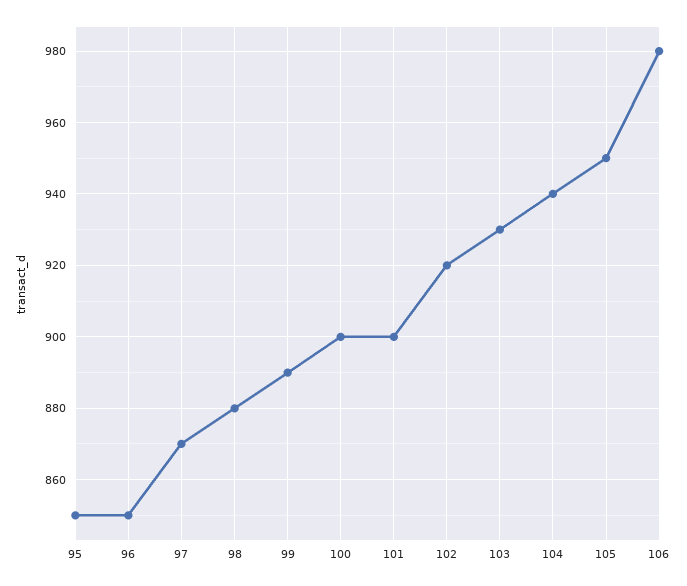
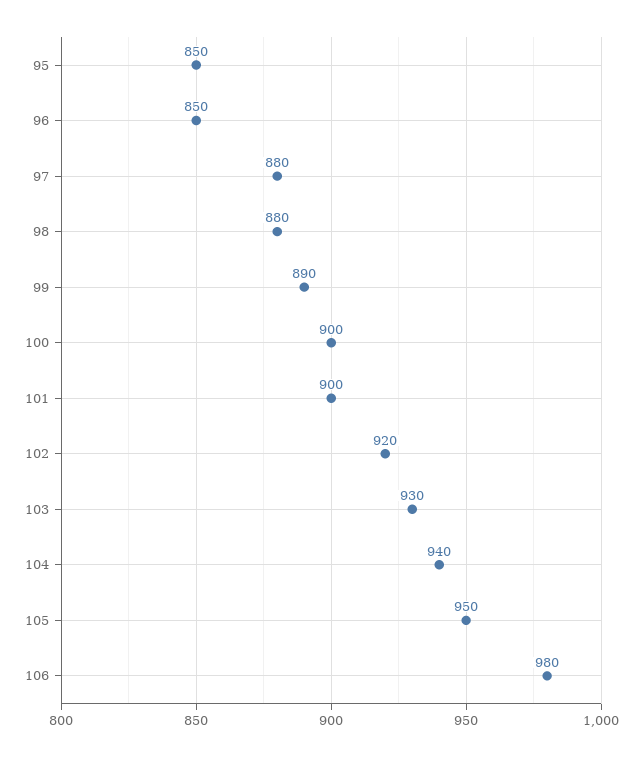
97: 870 -> 880

